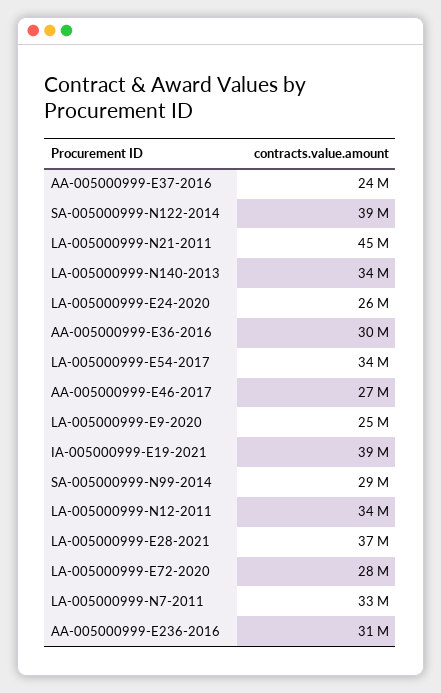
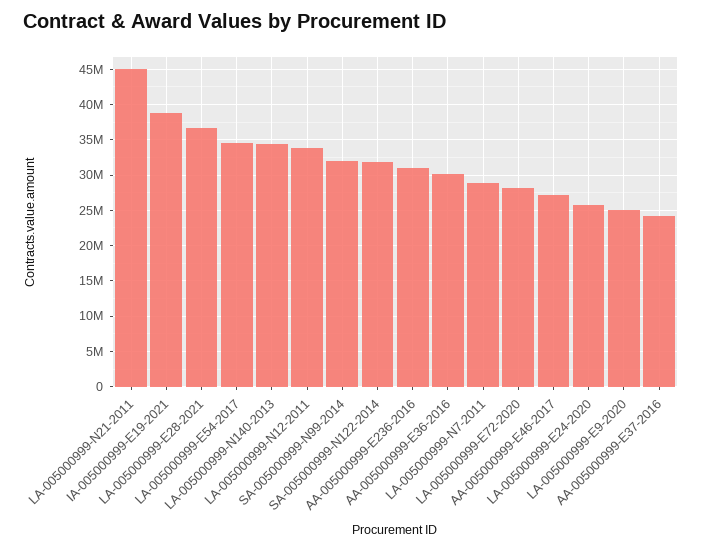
SA-005000999-N122-2014: 39000000 -> 32000000
SA-005000999-N99-2014: 29000000 -> 32000000
LA-005000999-N7-2011: 33000000 -> 29000000

